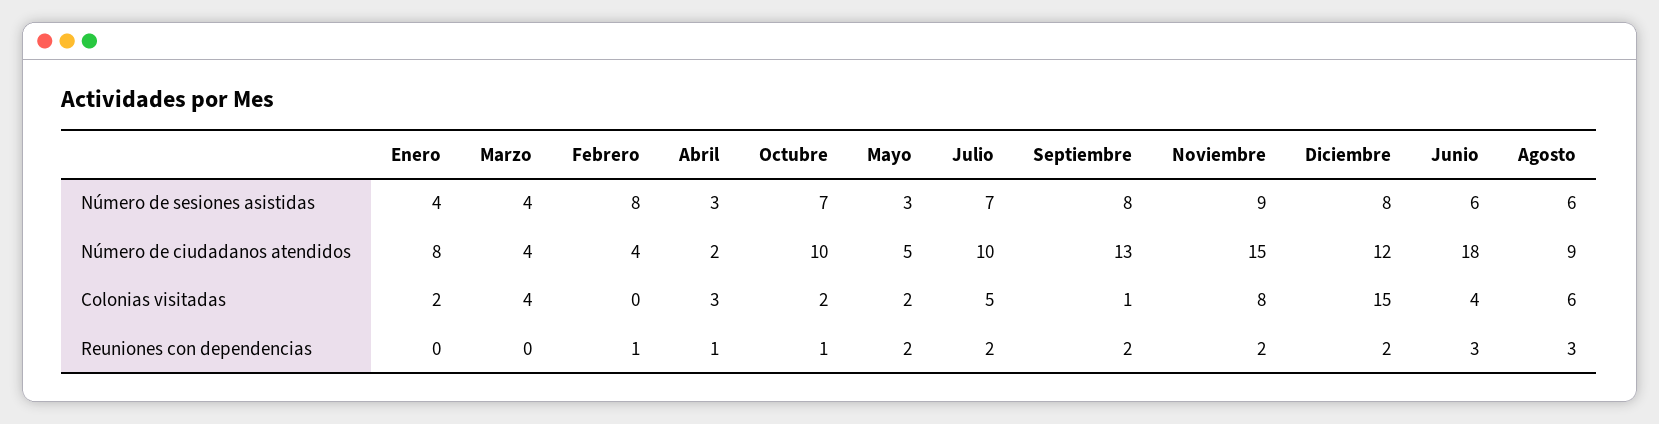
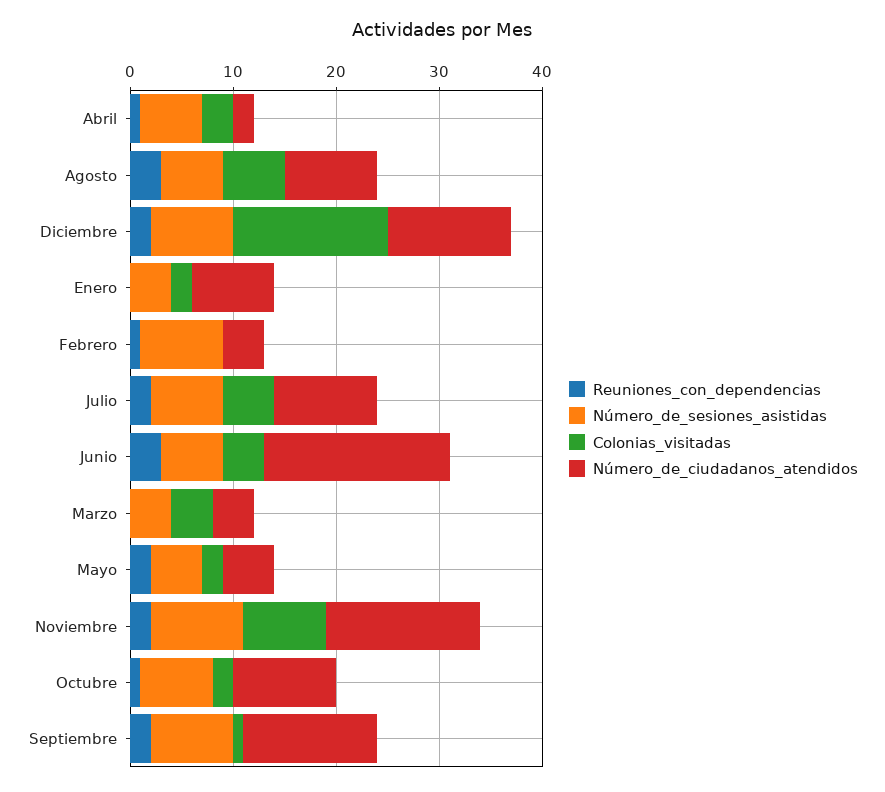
Número de sesiones asistidas, Abril: 3 -> 6
Número de sesiones asistidas, Mayo: 3 -> 5

